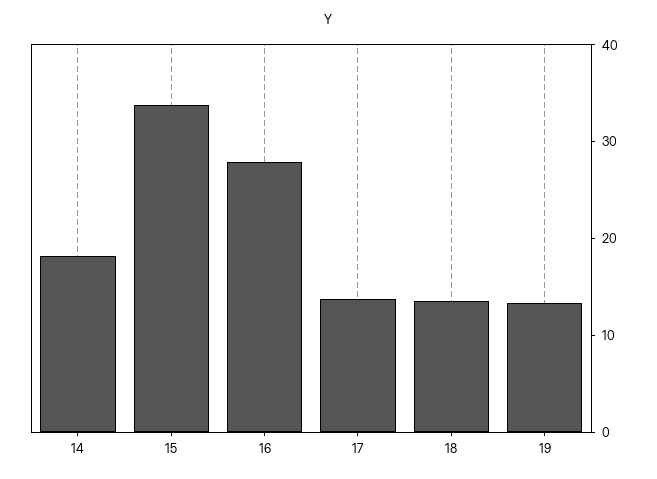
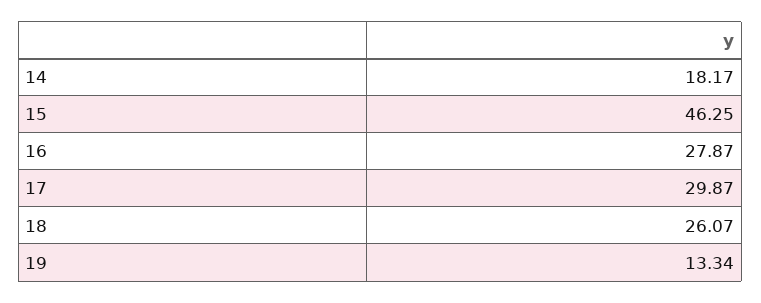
15: 34 -> 46.25
17: 14 -> 29.87
18: 14 -> 26.07

